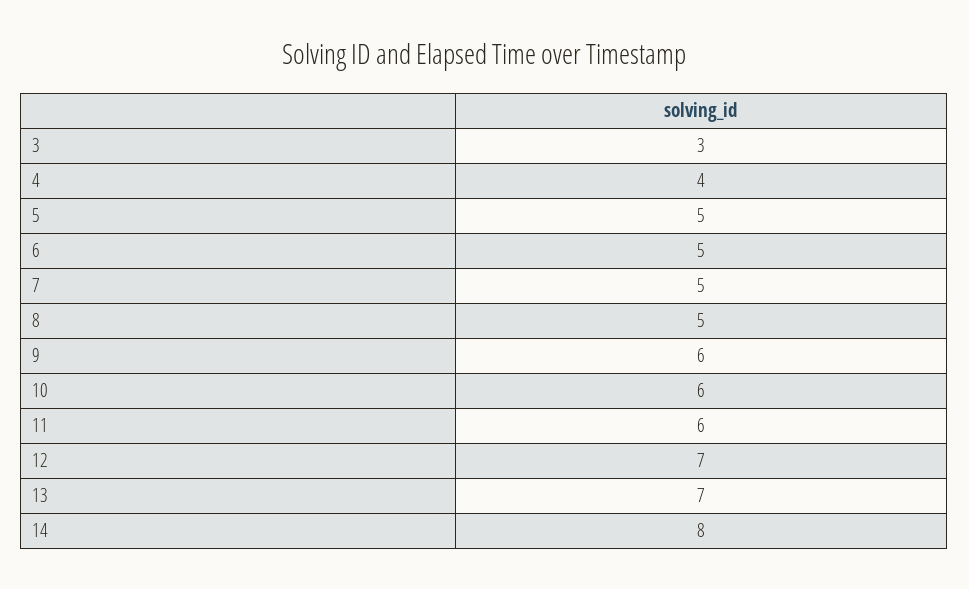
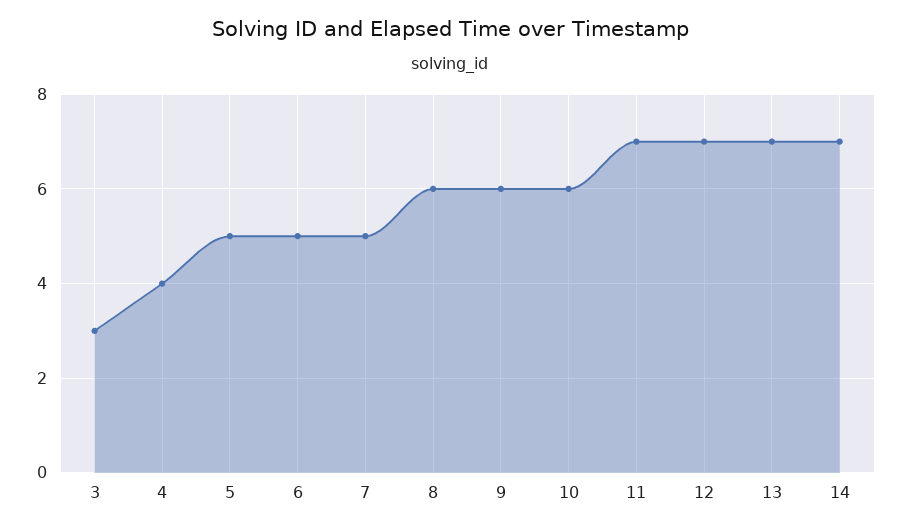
8: 5 -> 6
11: 6 -> 7
14: 8 -> 7

